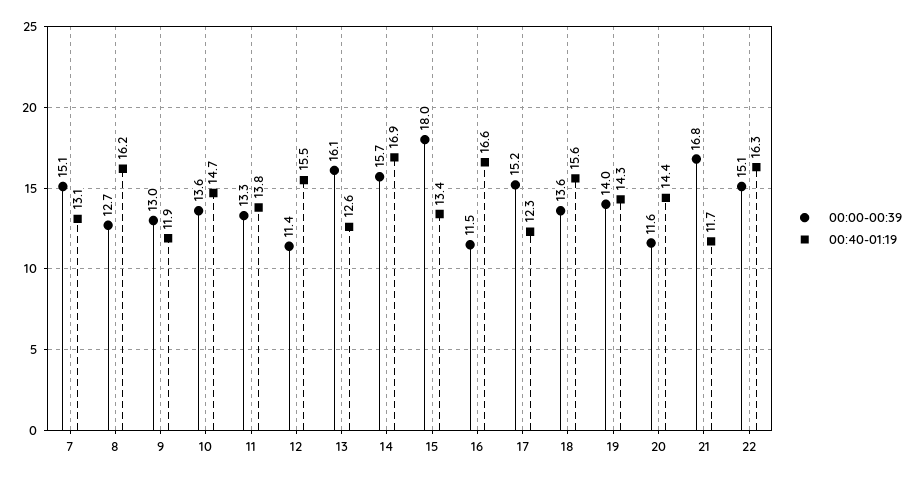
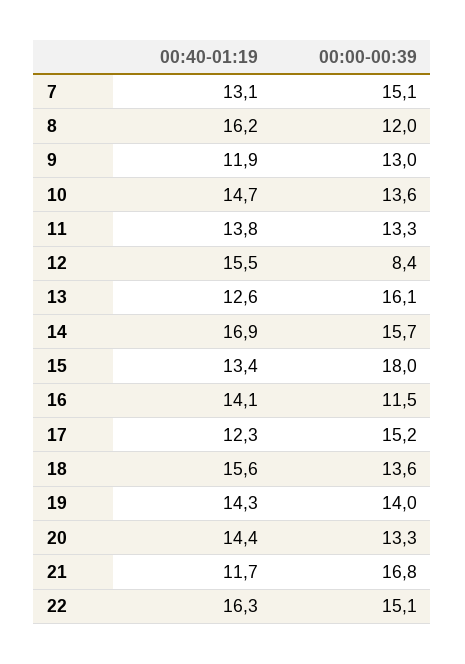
00:00-00:39, 8: 12.7 -> 12
00:00-00:39, 12: 11.4 -> 8.4
00:40-01:19, 16: 16.6 -> 14.1
00:00-00:39, 20: 11.6 -> 13.3

